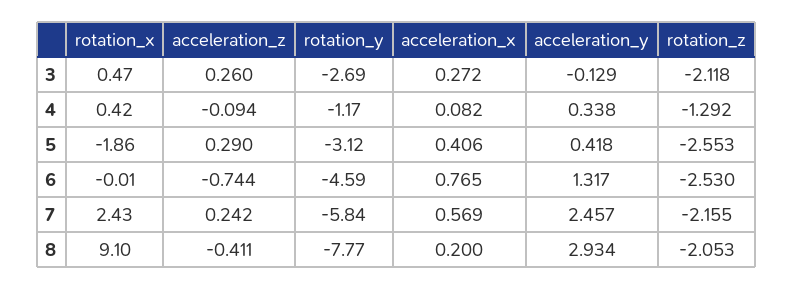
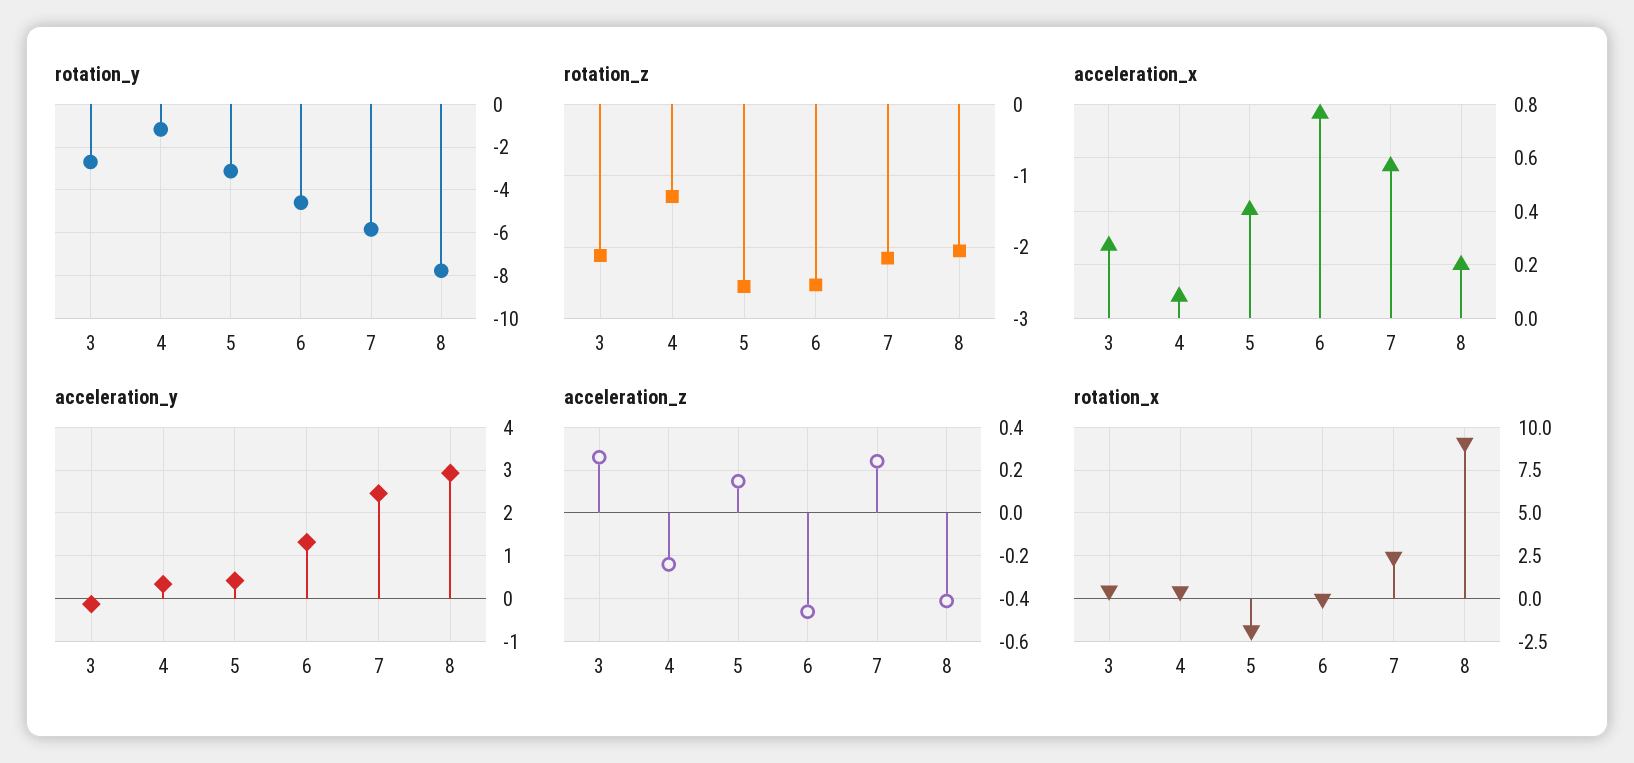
acceleration_z, 4: -0.094 -> -0.25
acceleration_z, 5: 0.29 -> 0.15
acceleration_z, 6: -0.744 -> -0.45

